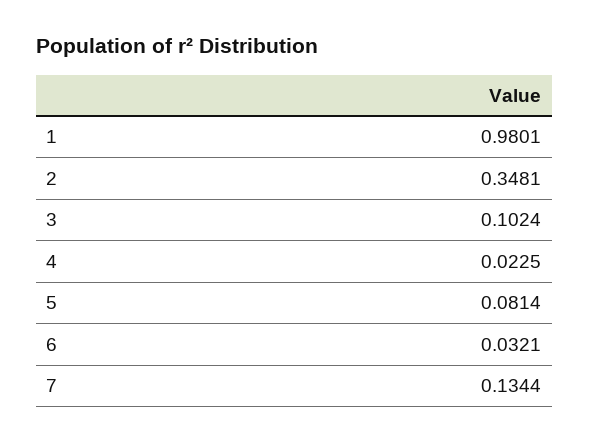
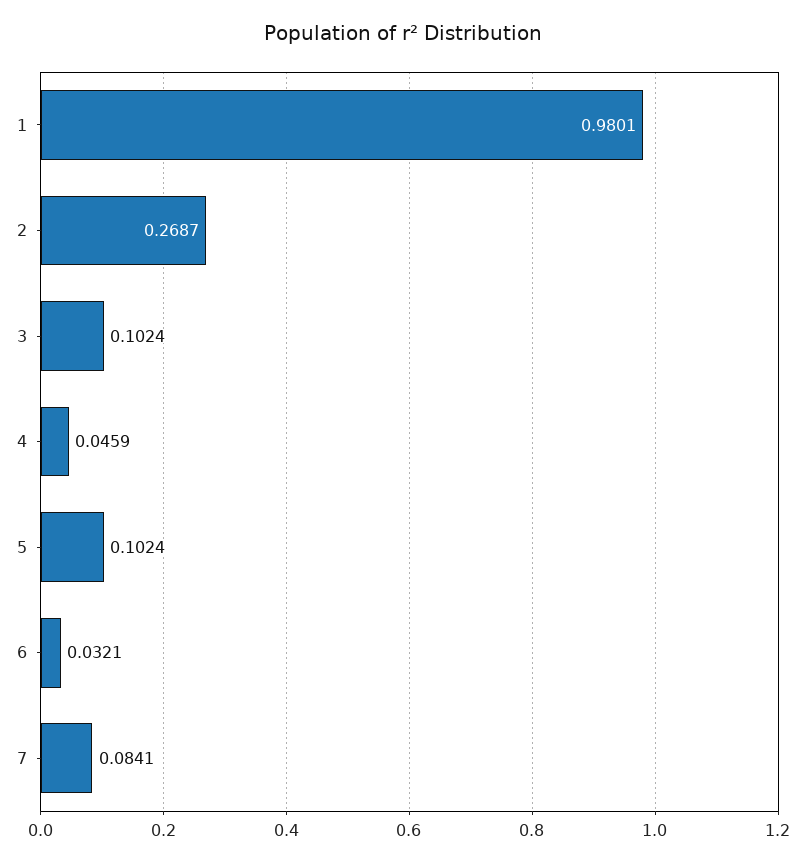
2: 0.3481 -> 0.2687
4: 0.0225 -> 0.0459
5: 0.0814 -> 0.1024
7: 0.1344 -> 0.0841

